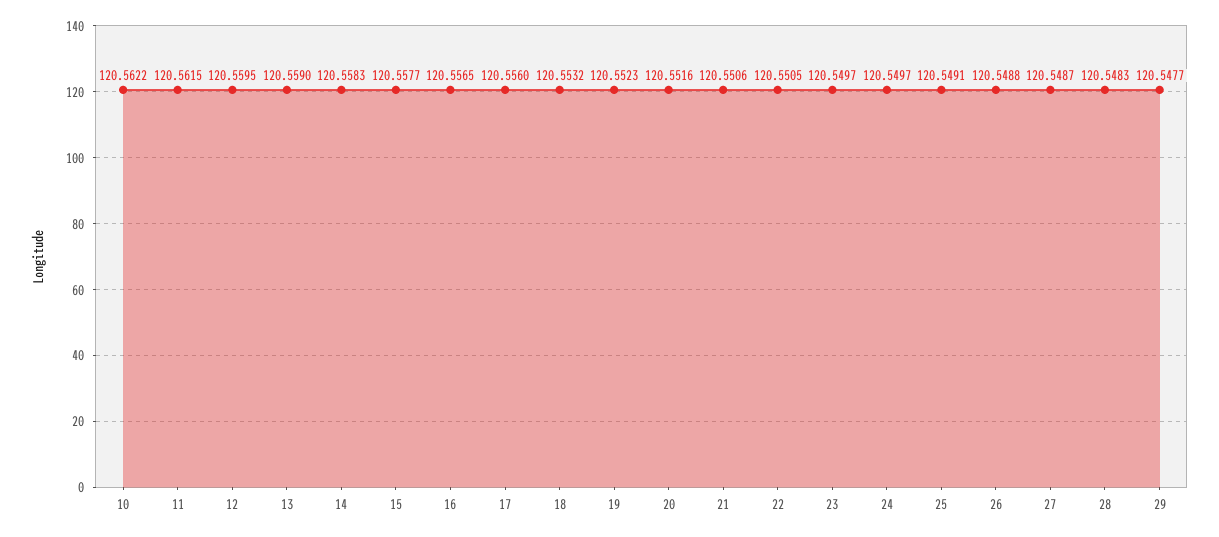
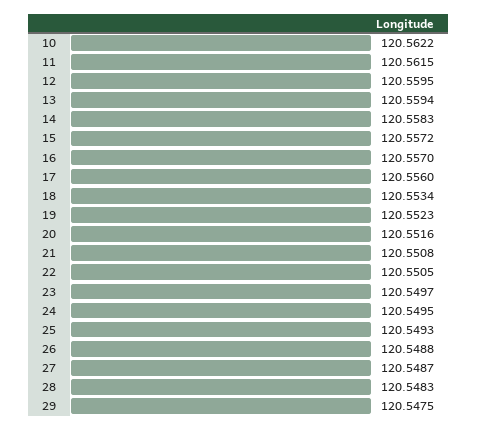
13: 120.559 -> 120.5594
15: 120.5577 -> 120.5572
16: 120.5565 -> 120.557
18: 120.5532 -> 120.5534
21: 120.5506 -> 120.5508
24: 120.5497 -> 120.5495
25: 120.5491 -> 120.5493
29: 120.5477 -> 120.5475

